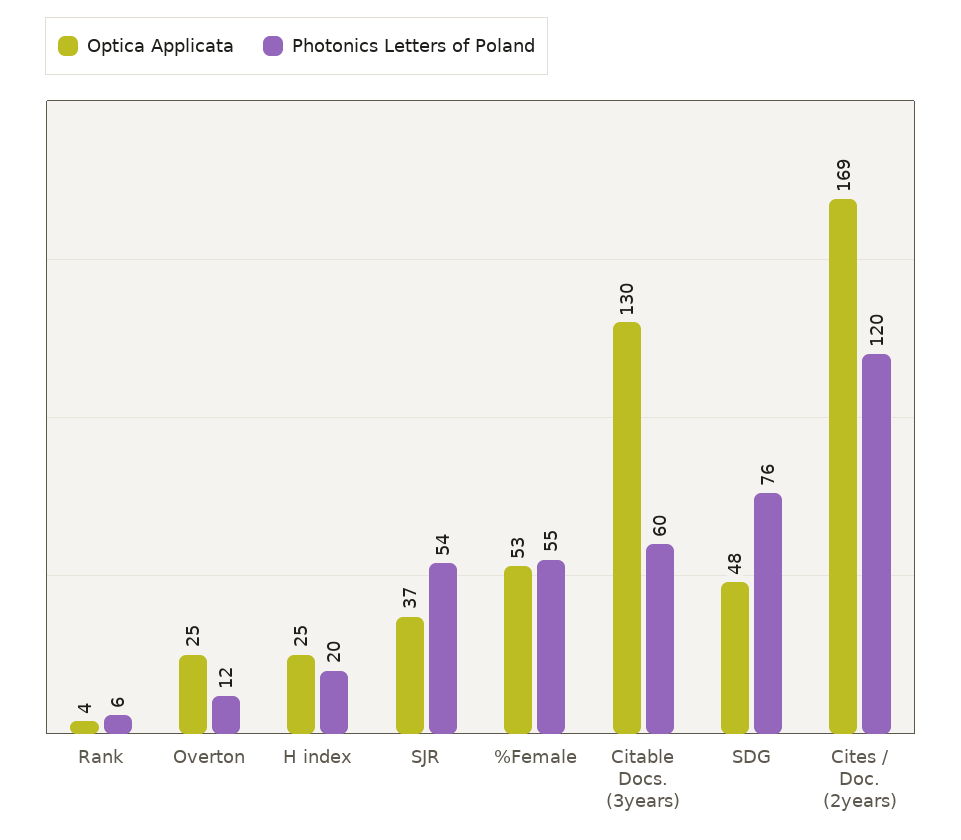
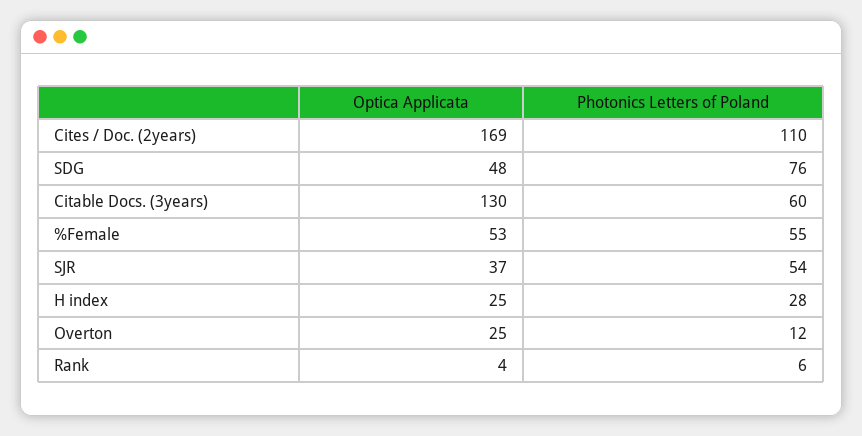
Photonics Letters of Poland, H index: 20 -> 28
Photonics Letters of Poland, Cites / Doc. (2years): 120 -> 110

